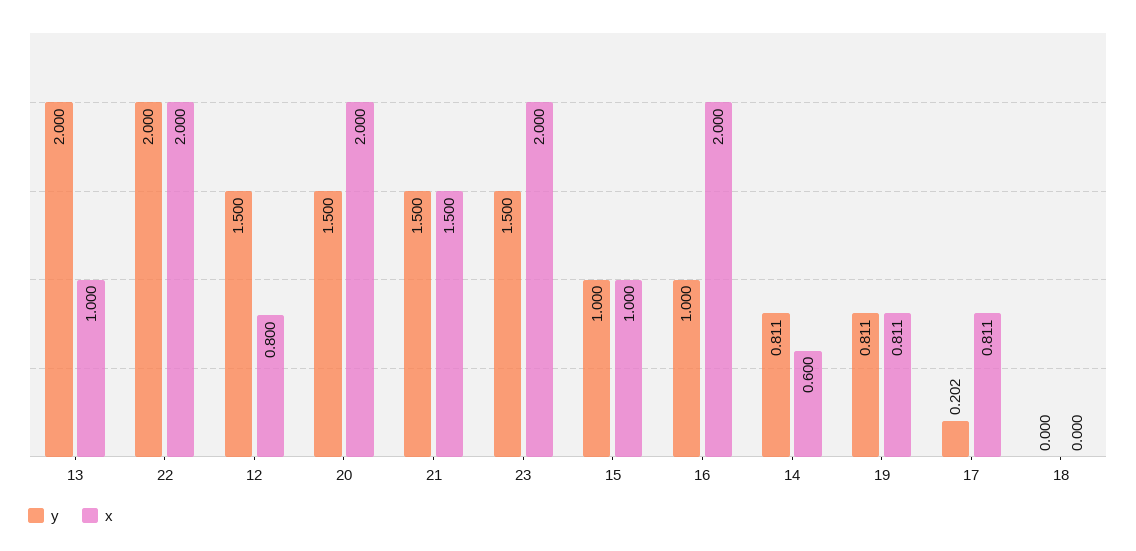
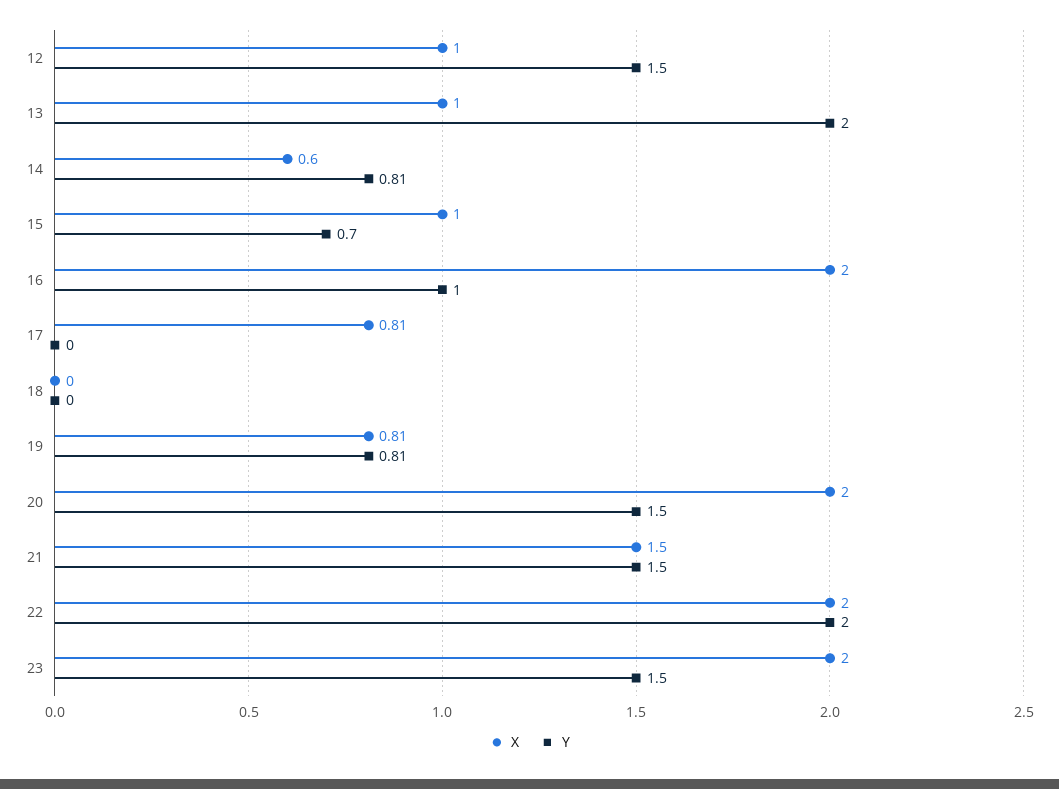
x, 12: 0.8 -> 1
y, 15: 1 -> 0.7
y, 17: 0.202 -> 0

